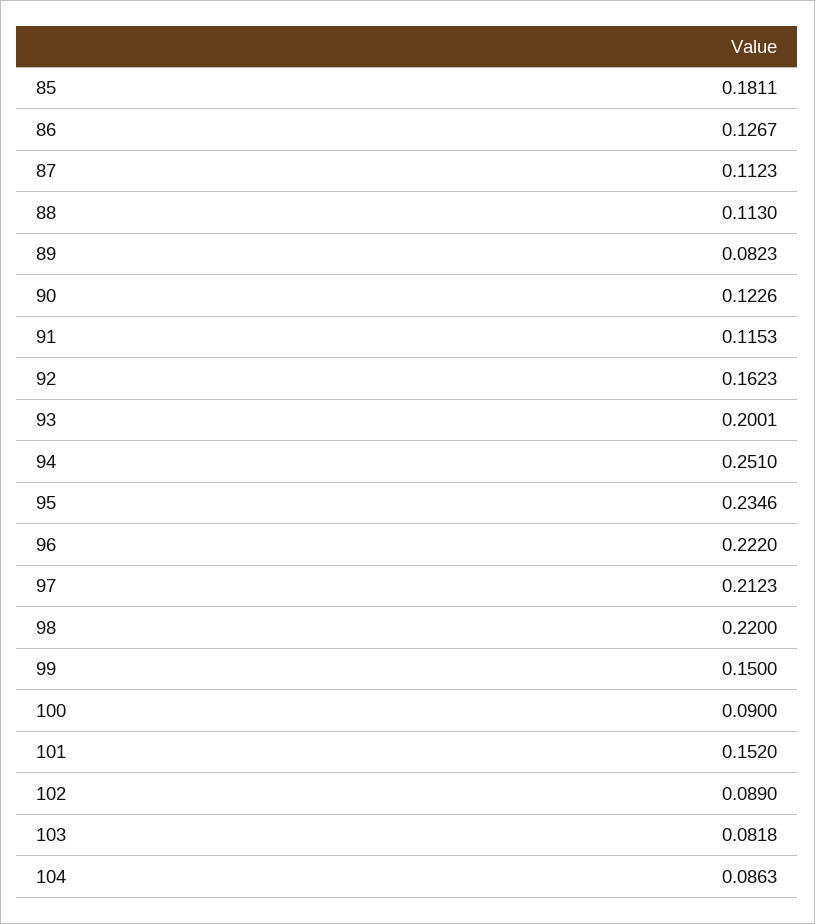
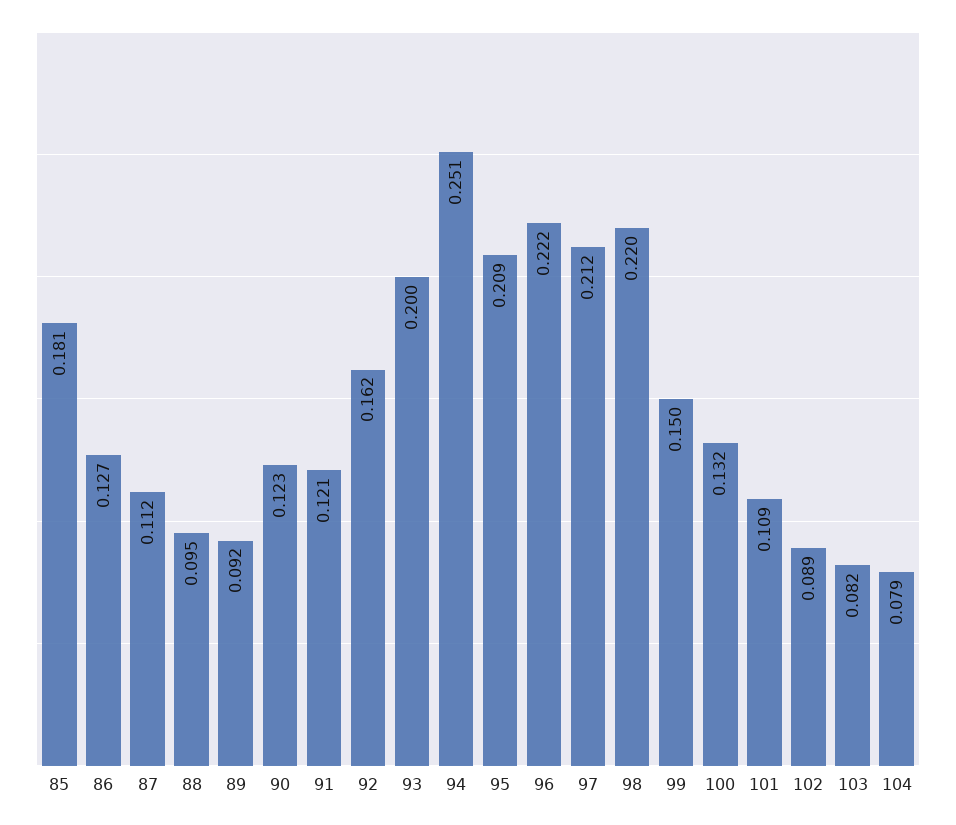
88: 0.113 -> 0.095
89: 0.0823 -> 0.092
91: 0.1153 -> 0.121
95: 0.2346 -> 0.209
100: 0.09 -> 0.132
101: 0.152 -> 0.109
104: 0.0863 -> 0.079

